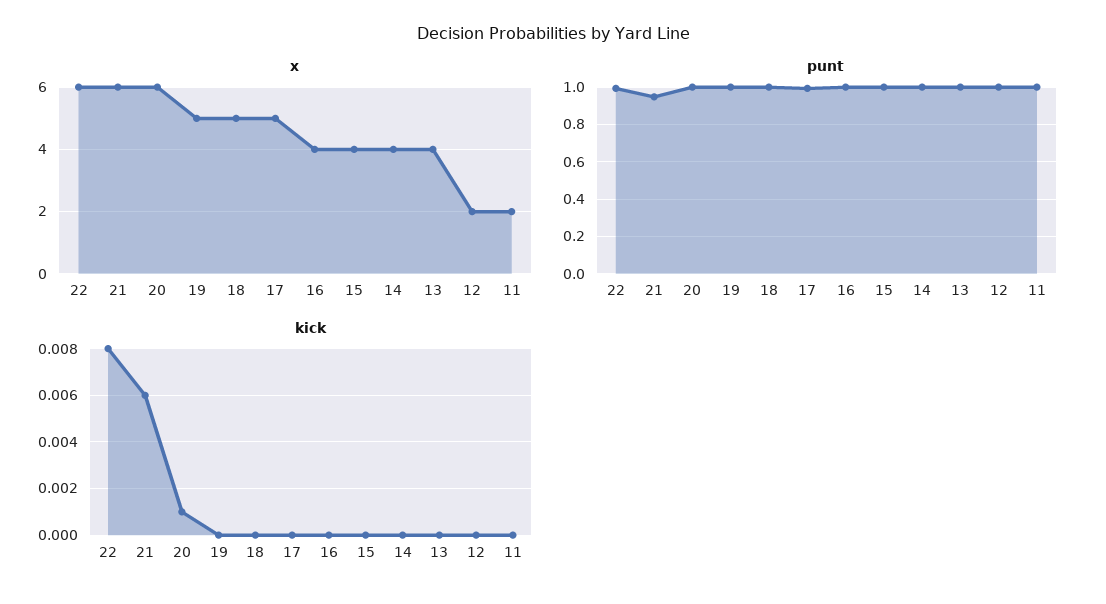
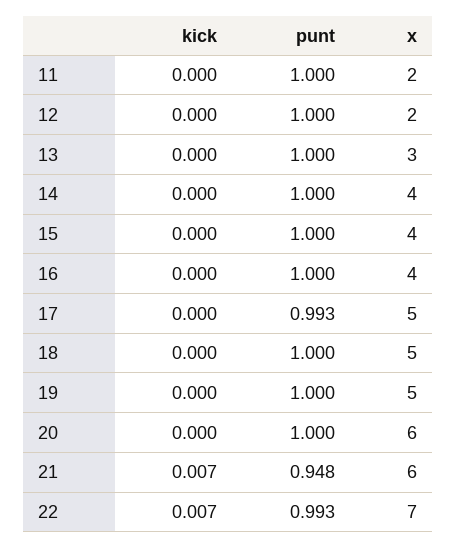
x, 22: 6 -> 7
x, 13: 4 -> 3
kick, 22: 0.008 -> 0.007
kick, 21: 0.006 -> 0.007
kick, 20: 0.001 -> 0

